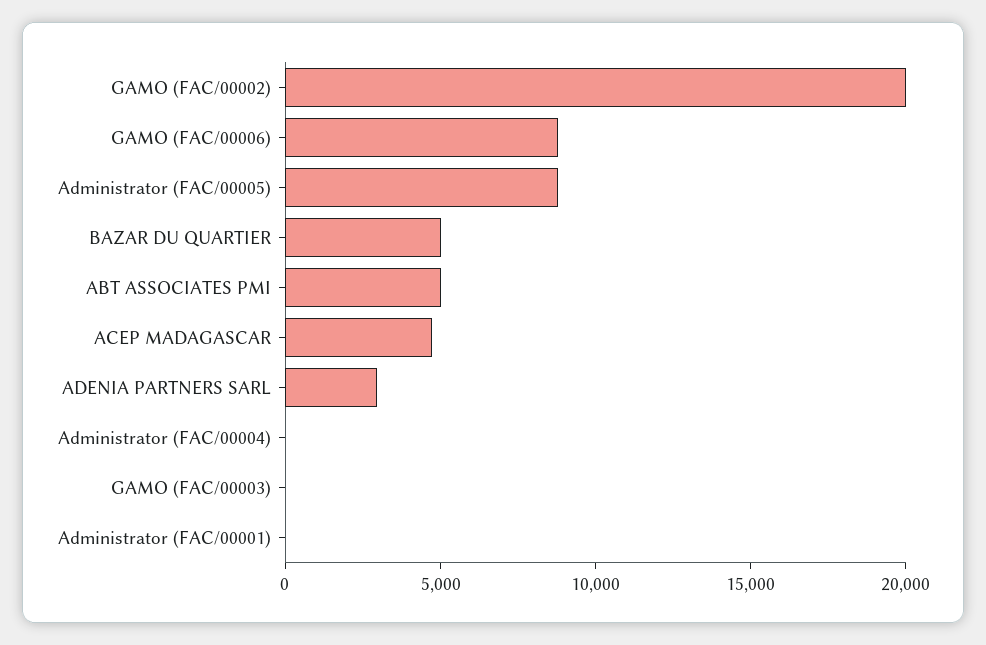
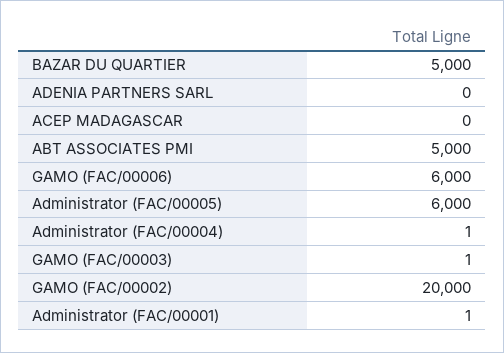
GAMO (FAC/00006): 9000 -> 6000
Administrator (FAC/00005): 9000 -> 6000
ACEP MADAGASCAR: 5000 -> 0
ADENIA PARTNERS SARL: 3000 -> 0

